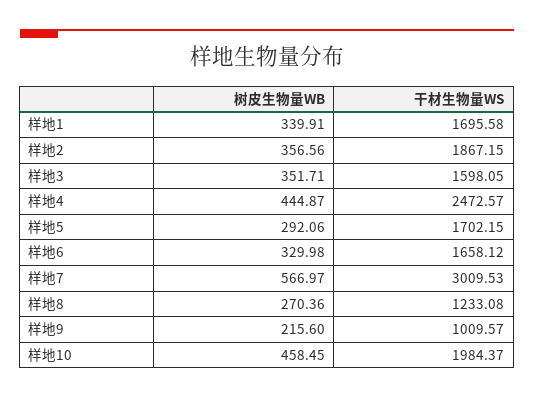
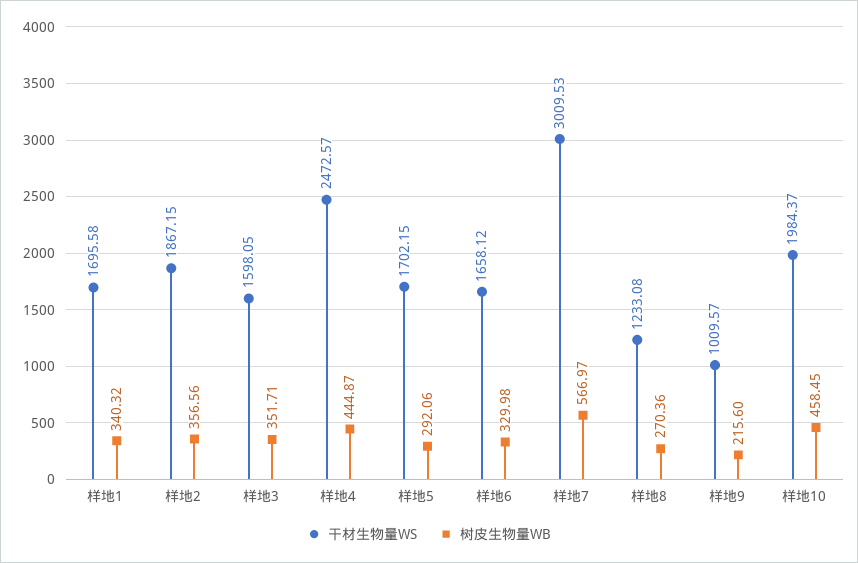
树皮生物量WB, 样地1: 339.91 -> 340.32

